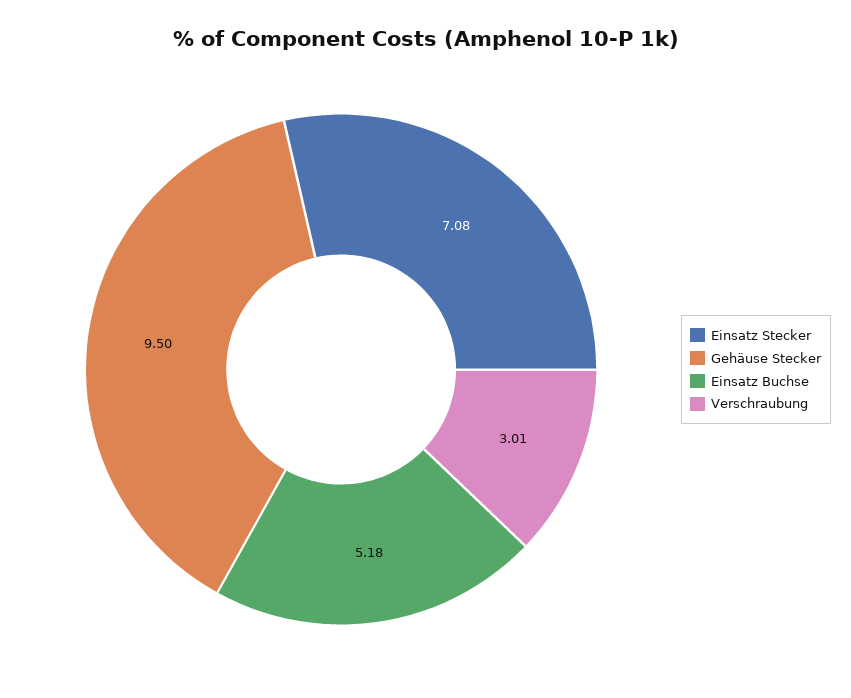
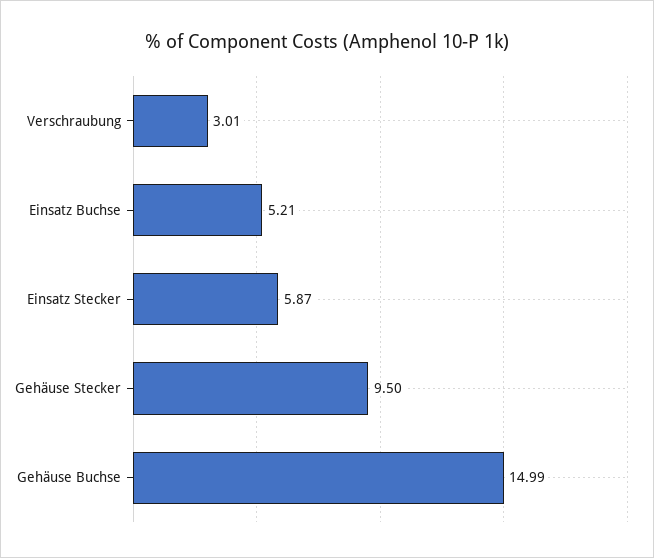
Einsatz Stecker: 7.08 -> 5.87
Einsatz Buchse: 5.18 -> 5.21
Gehäuse Buchse: none -> 14.99

